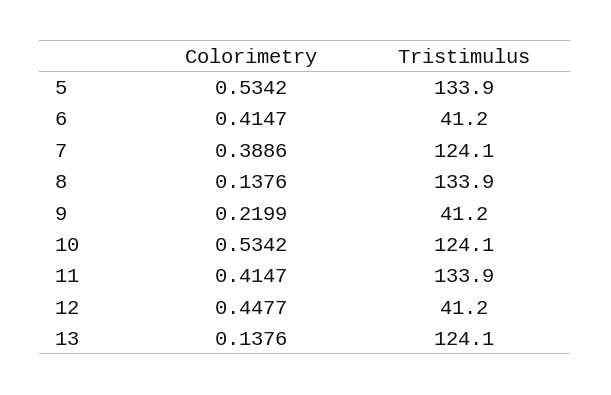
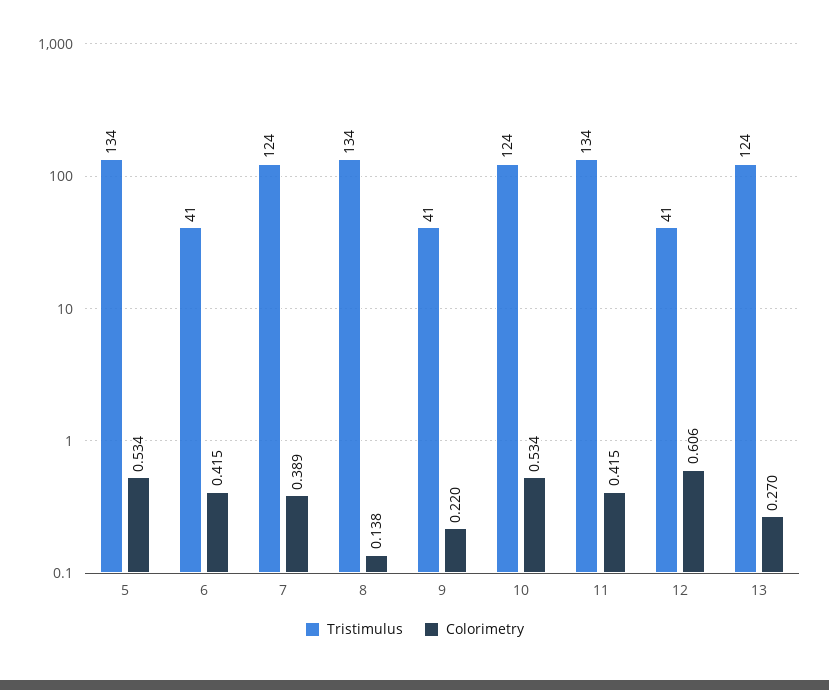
Colorimetry, 12: 0.4477 -> 0.606
Colorimetry, 13: 0.1376 -> 0.27

